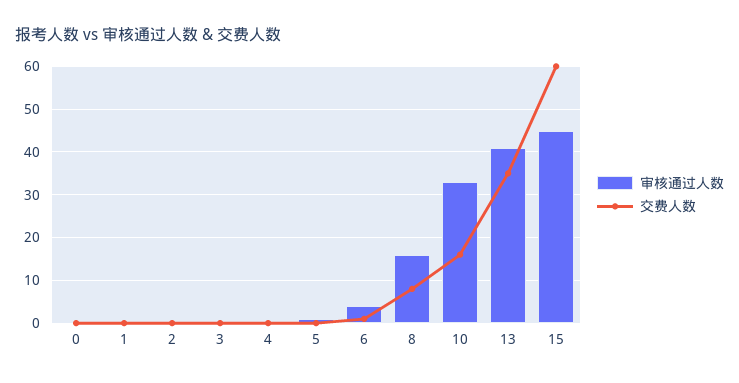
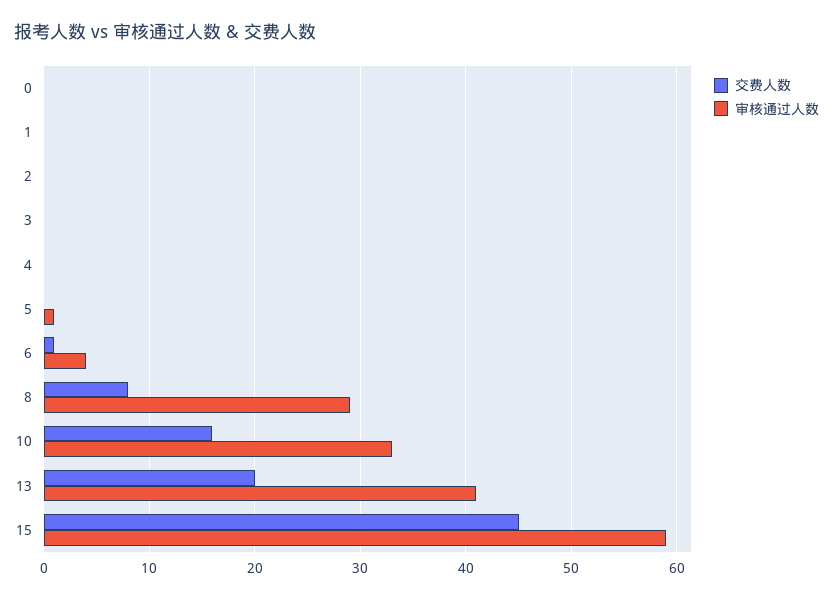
审核通过人数, 8: 15 -> 29
交费人数, 13: 35 -> 20
审核通过人数, 15: 45 -> 59
交费人数, 15: 60 -> 45

